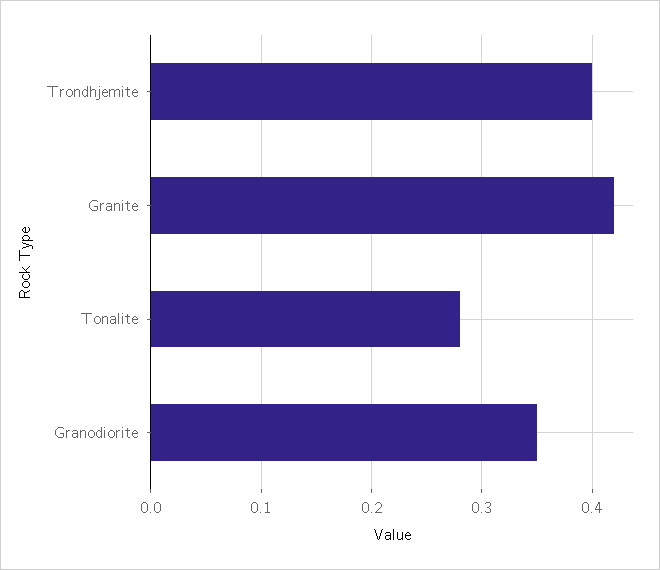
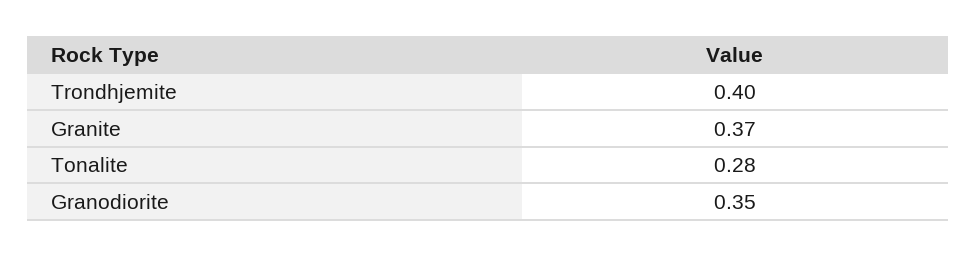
Granite: 0.42 -> 0.37

